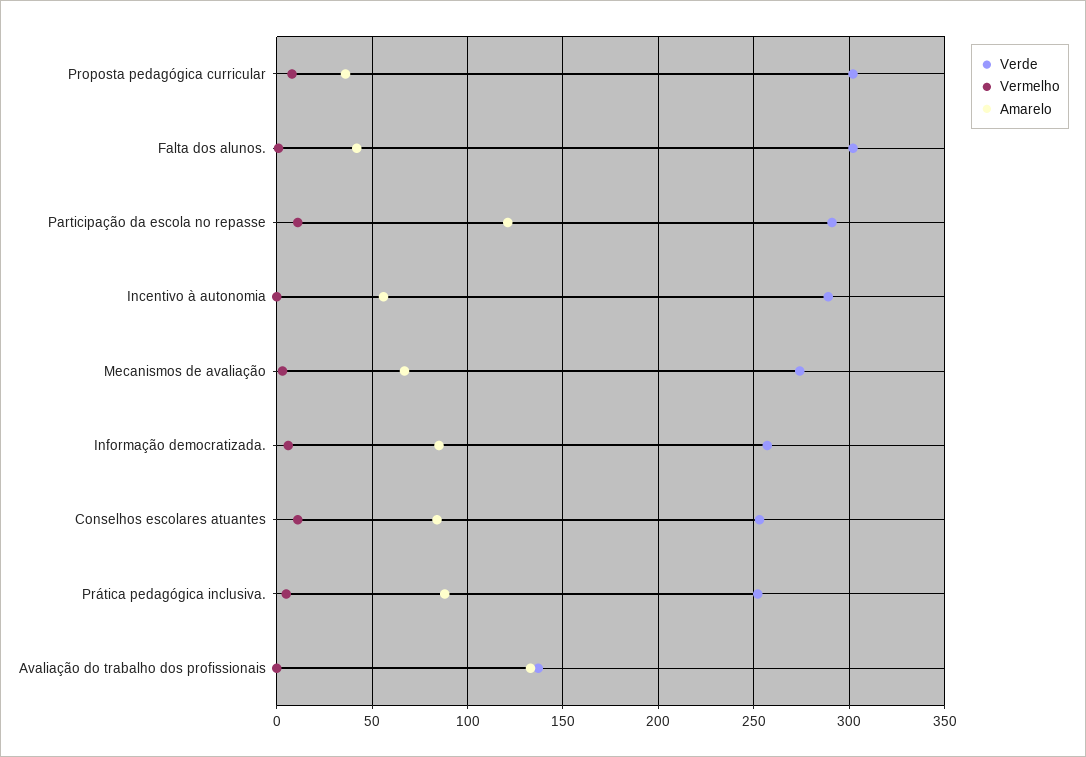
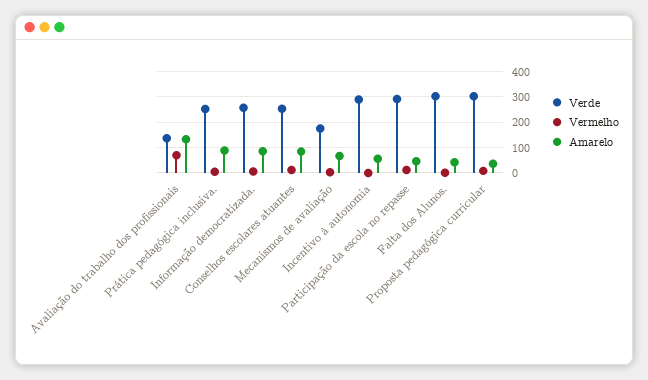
Amarelo, Participação da escola no repasse: 120 -> 50
Verde, Mecanismos de avaliação: 275 -> 175
Vermelho, Avaliação do trabalho dos profissionais: 0 -> 75

